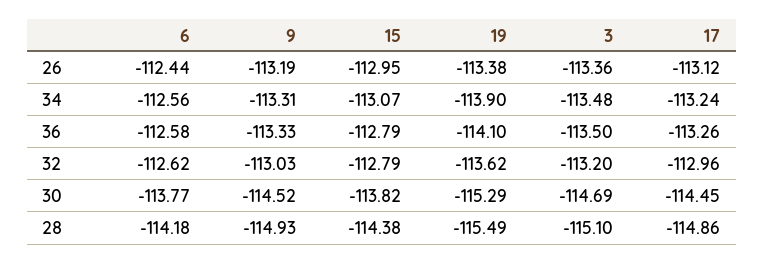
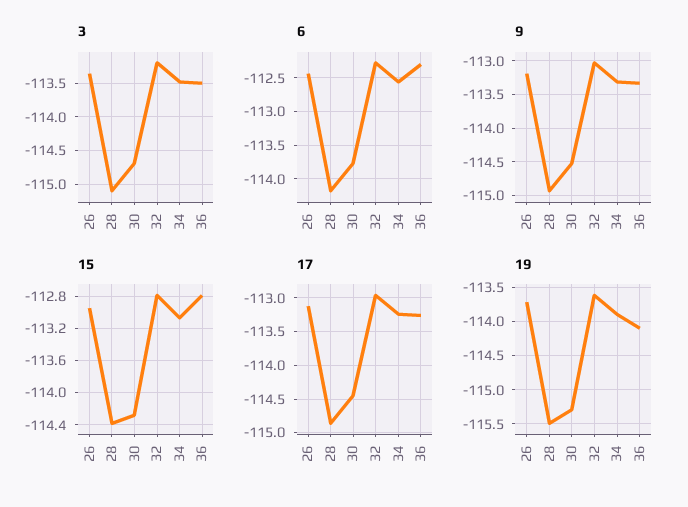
19, 26: -113.38 -> -113.7
6, 36: -112.58 -> -112.3
6, 32: -112.62 -> -112.3
15, 30: -113.82 -> -114.3

